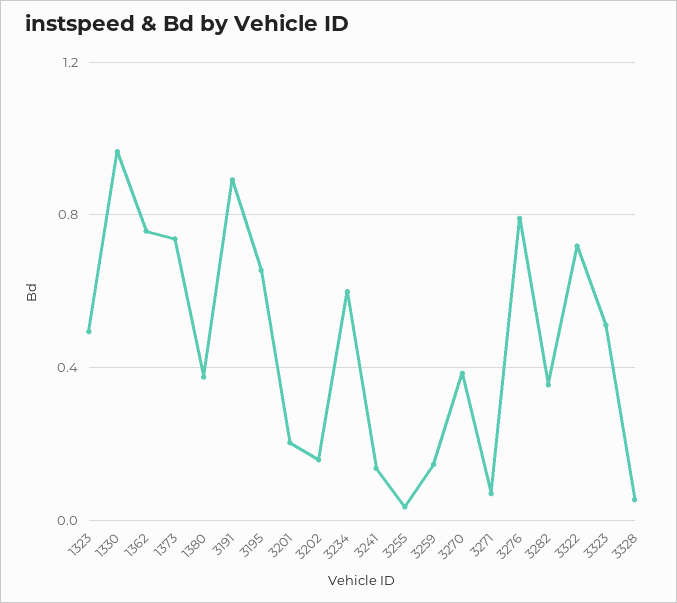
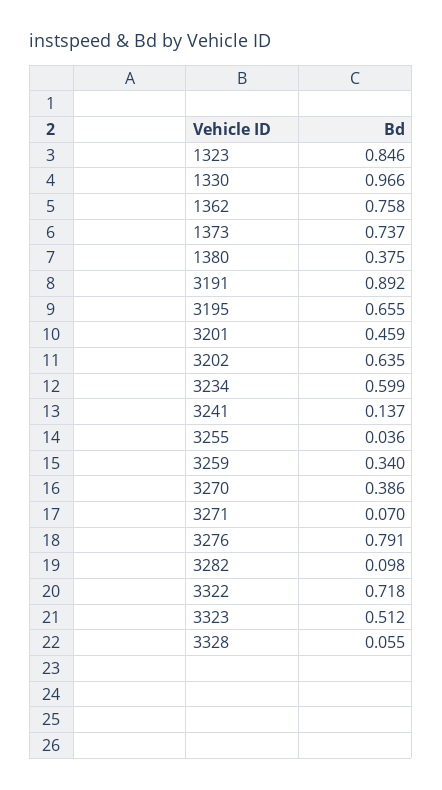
1323: 0.5 -> 0.846
3201: 0.2 -> 0.459
3202: 0.15 -> 0.635
3259: 0.15 -> 0.34
3282: 0.35 -> 0.098

